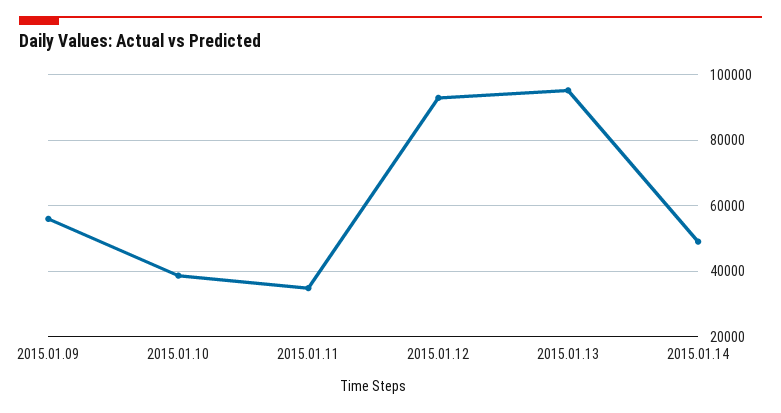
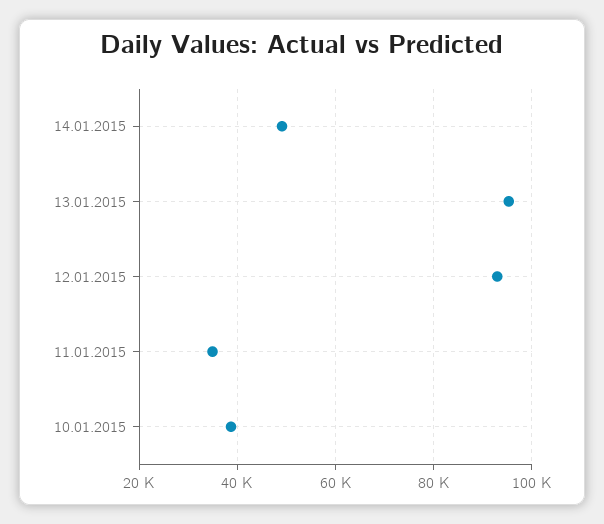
2015.01.09: 56000 -> none

